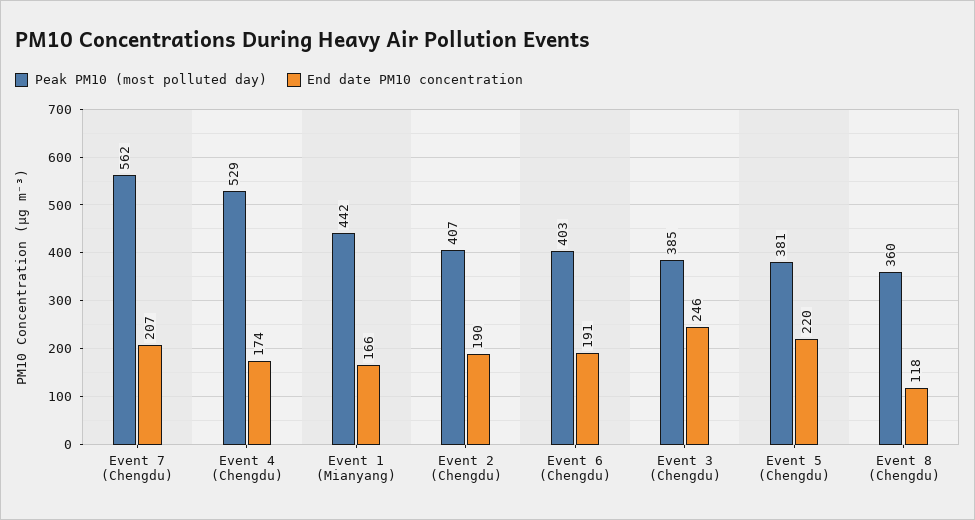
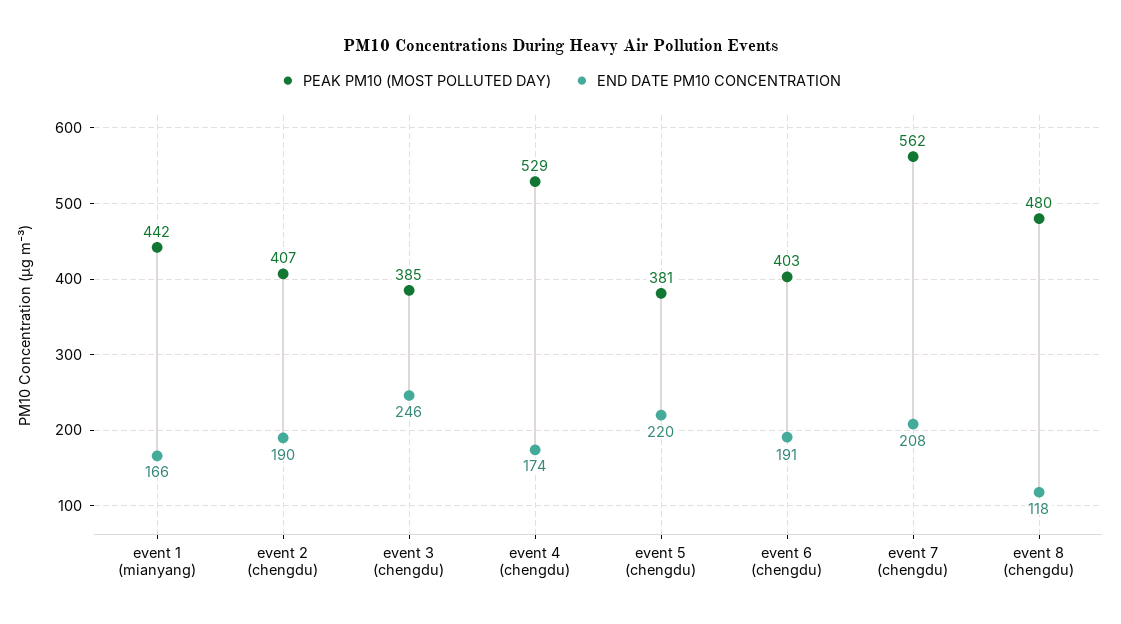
End date PM10 concentration, Event 7 (Chengdu): 207 -> 208
Peak PM10 (most polluted day), Event 8 (Chengdu): 360 -> 480

